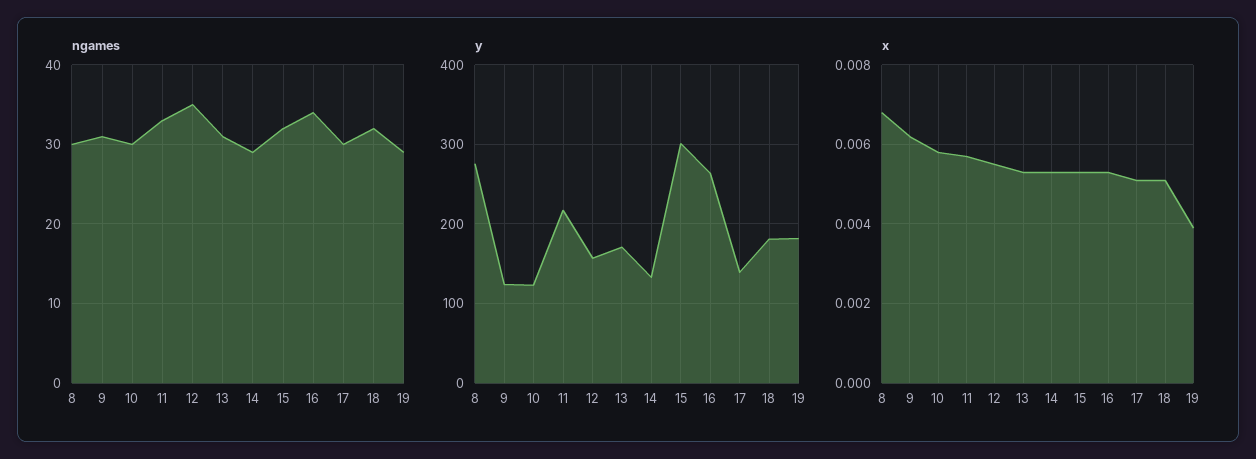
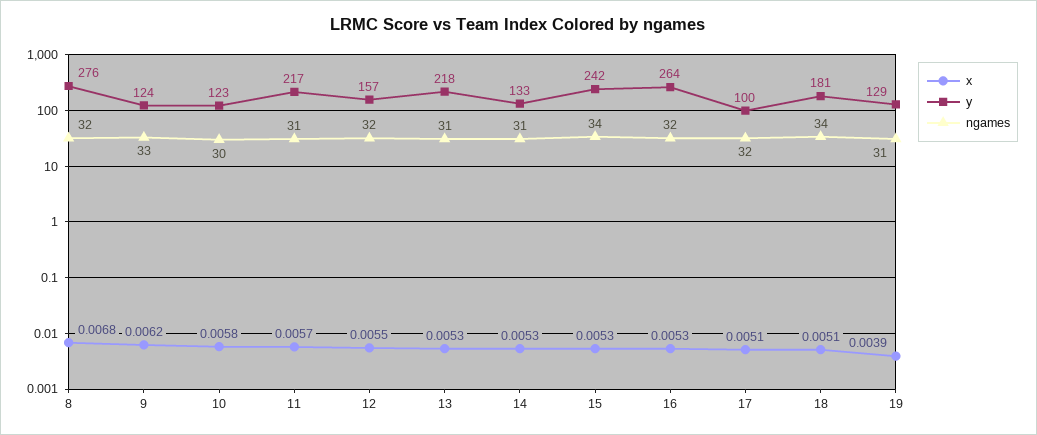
ngames, 8: 30 -> 32
ngames, 9: 31 -> 33
ngames, 11: 33 -> 31
ngames, 12: 35 -> 32
ngames, 14: 29 -> 31
ngames, 15: 32 -> 34
ngames, 16: 34 -> 32
ngames, 17: 30 -> 32
ngames, 18: 32 -> 34
ngames, 19: 29 -> 31
y, 13: 170 -> 218
y, 15: 300 -> 242
y, 17: 140 -> 100
y, 19: 180 -> 129

